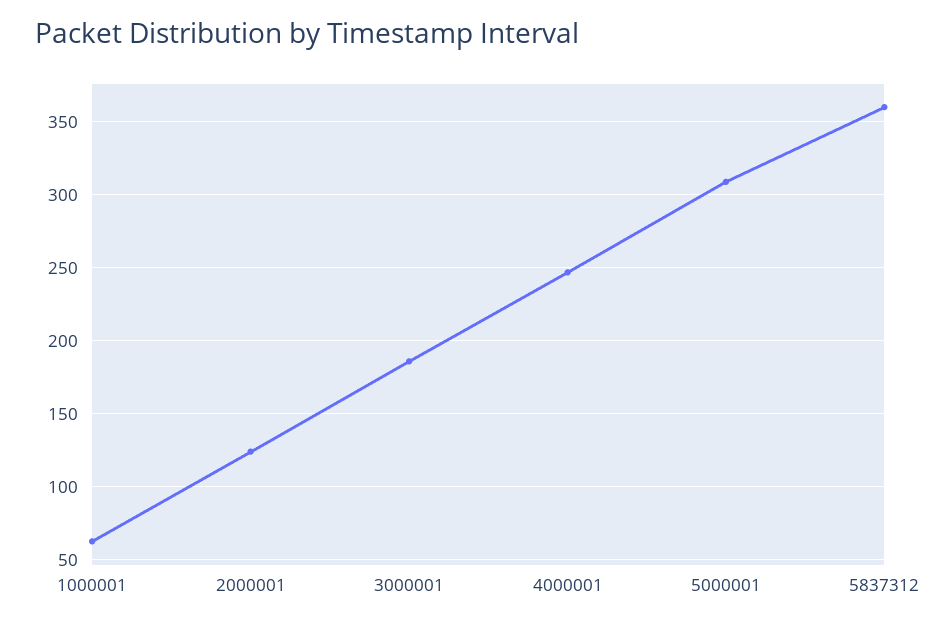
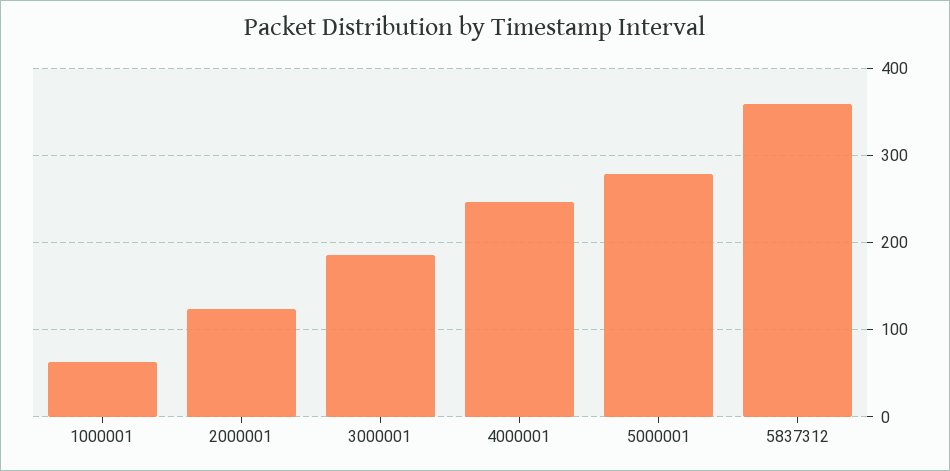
5000001: 310 -> 280

